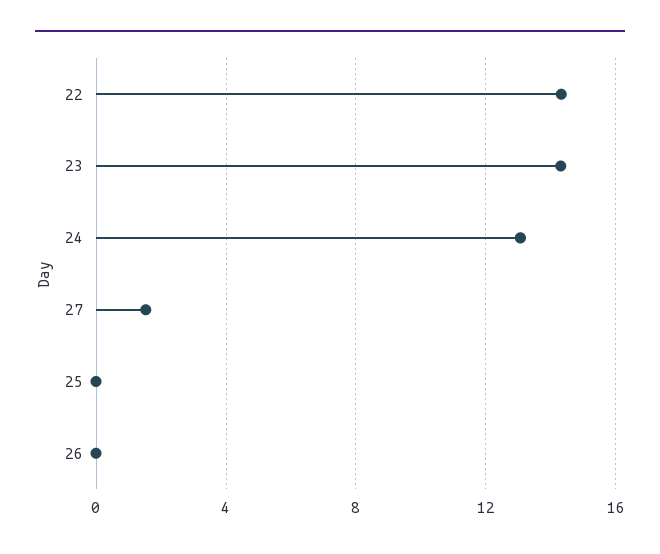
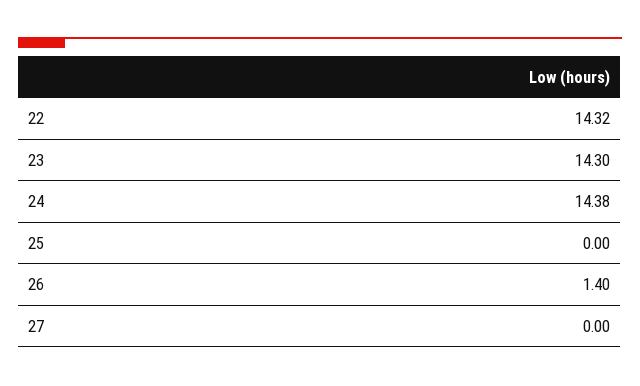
24: 13 -> 14.38
27: 1.5 -> 0
26: 0 -> 1.4

